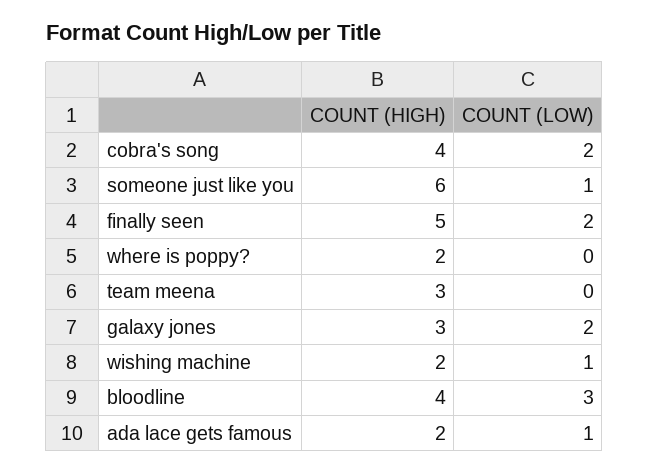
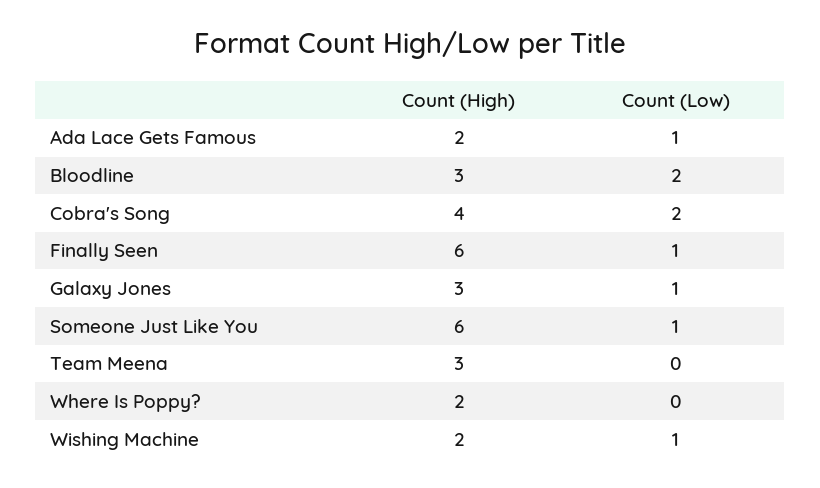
COUNT (HIGH), finally seen: 5 -> 6
COUNT (LOW), finally seen: 2 -> 1
COUNT (LOW), galaxy jones: 2 -> 1
COUNT (HIGH), bloodline: 4 -> 3
COUNT (LOW), bloodline: 3 -> 2

